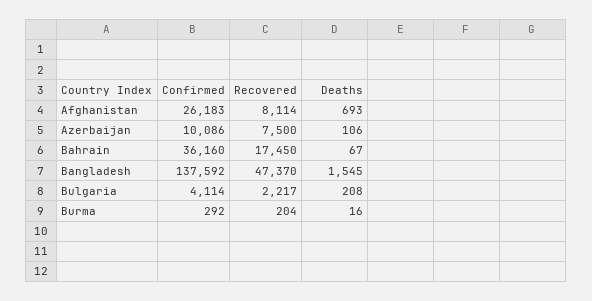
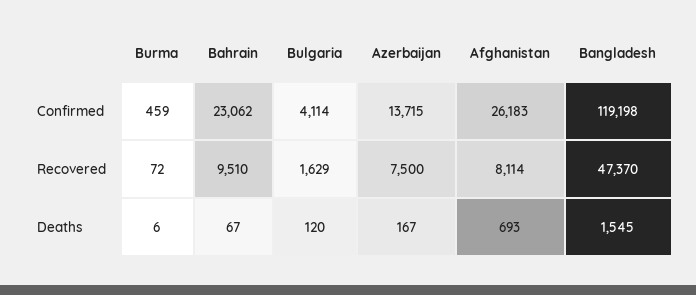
Confirmed, Azerbaijan: 10086 -> 13715
Deaths, Azerbaijan: 106 -> 167
Confirmed, Bahrain: 36160 -> 23062
Recovered, Bahrain: 17450 -> 9510
Confirmed, Bangladesh: 137592 -> 119198
Recovered, Bulgaria: 2217 -> 1629
Deaths, Bulgaria: 208 -> 120
Confirmed, Burma: 292 -> 459
Recovered, Burma: 204 -> 72
Deaths, Burma: 16 -> 6

